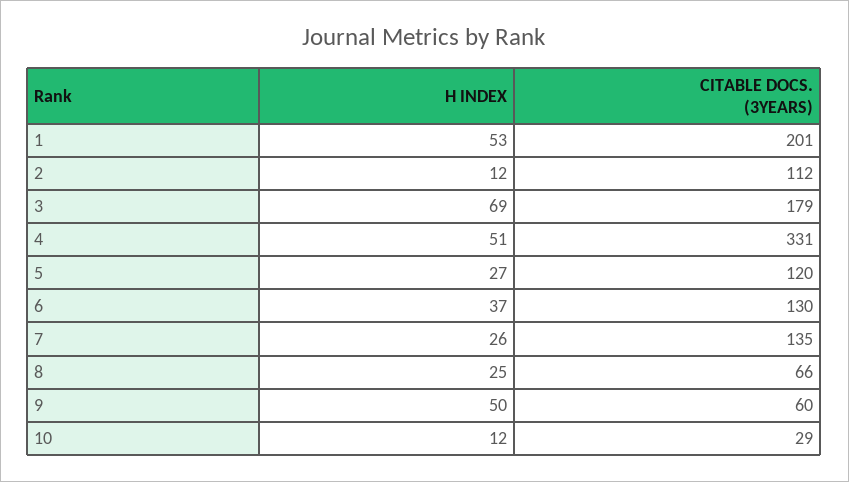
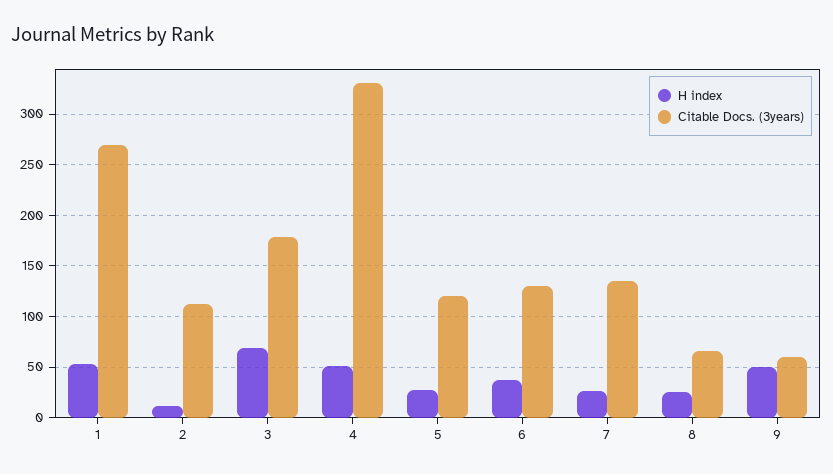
CITABLE DOCS. (3YEARS), 1: 201 -> 270
H INDEX, 10: 12 -> none
CITABLE DOCS. (3YEARS), 10: 29 -> none

